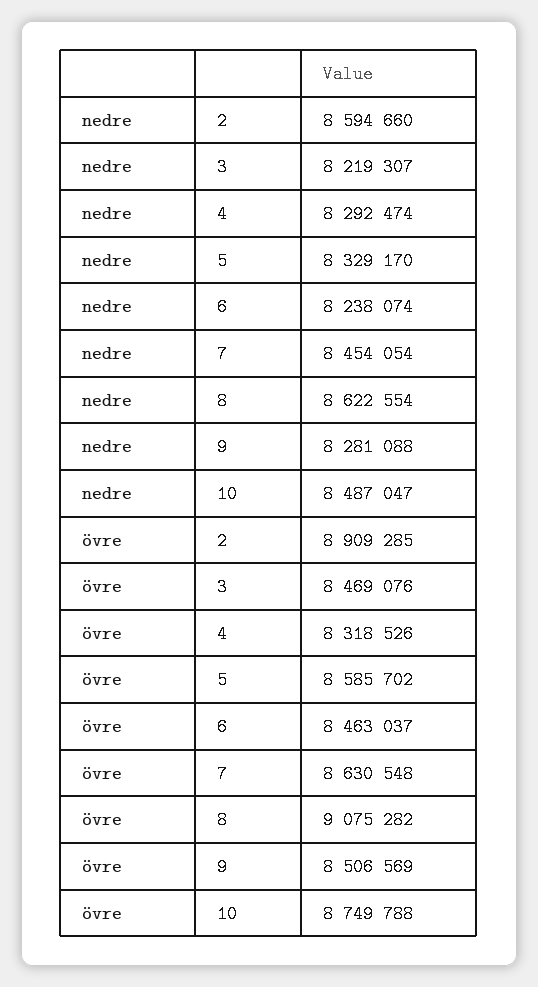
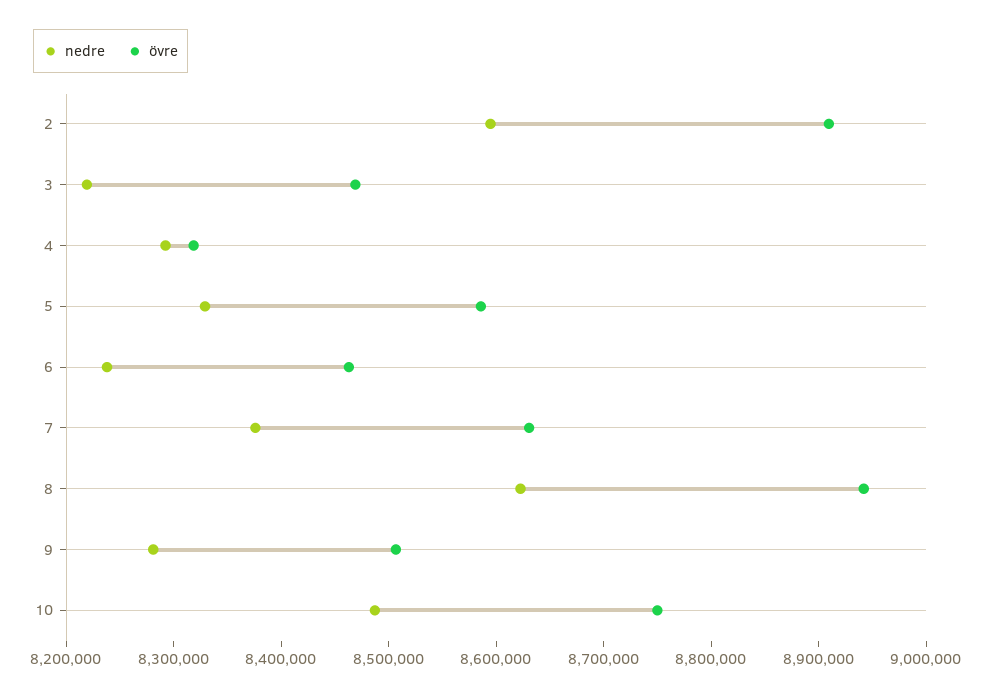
nedre, 7: 8454054 -> 8380000
övre, 8: 9075282 -> 8940000

